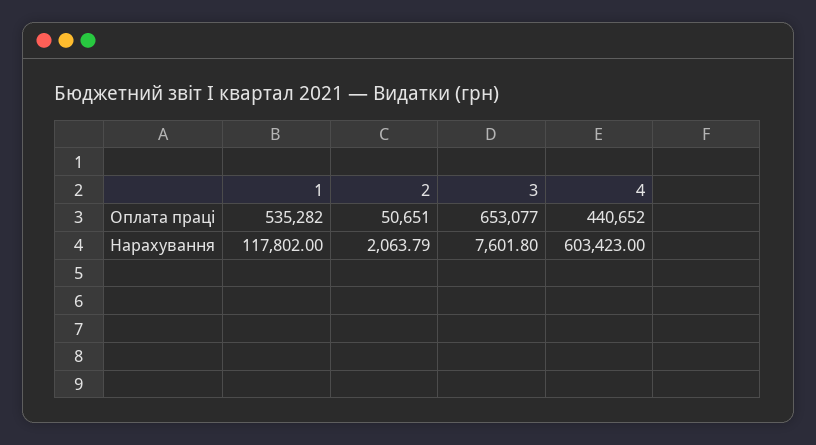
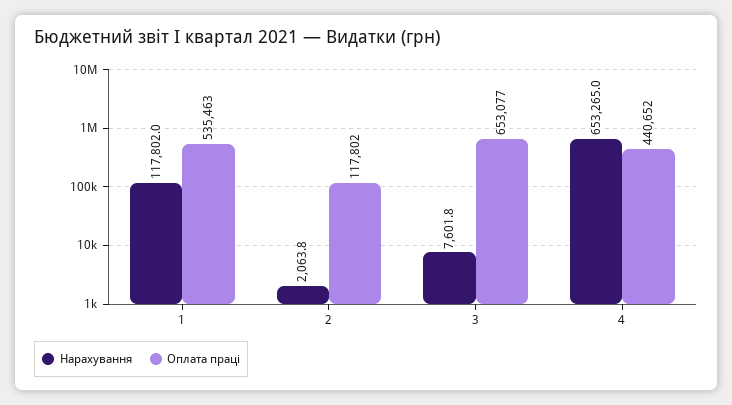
Оплата праці, 1: 535282 -> 535463
Оплата праці, 2: 50651 -> 117802
Нарахування, 4: 603423 -> 653265

